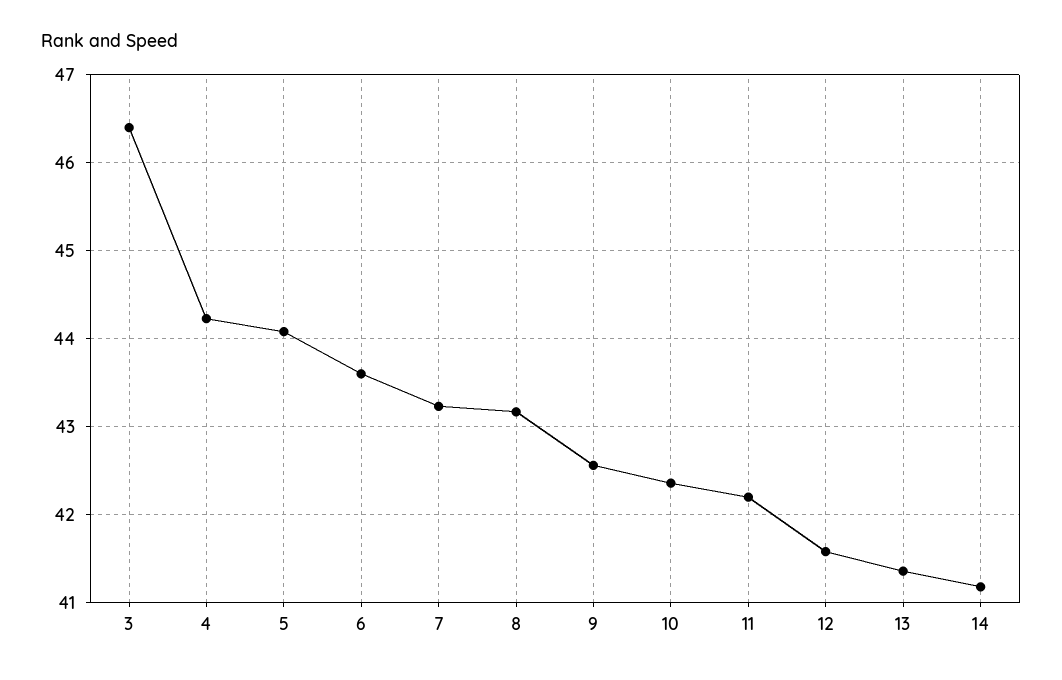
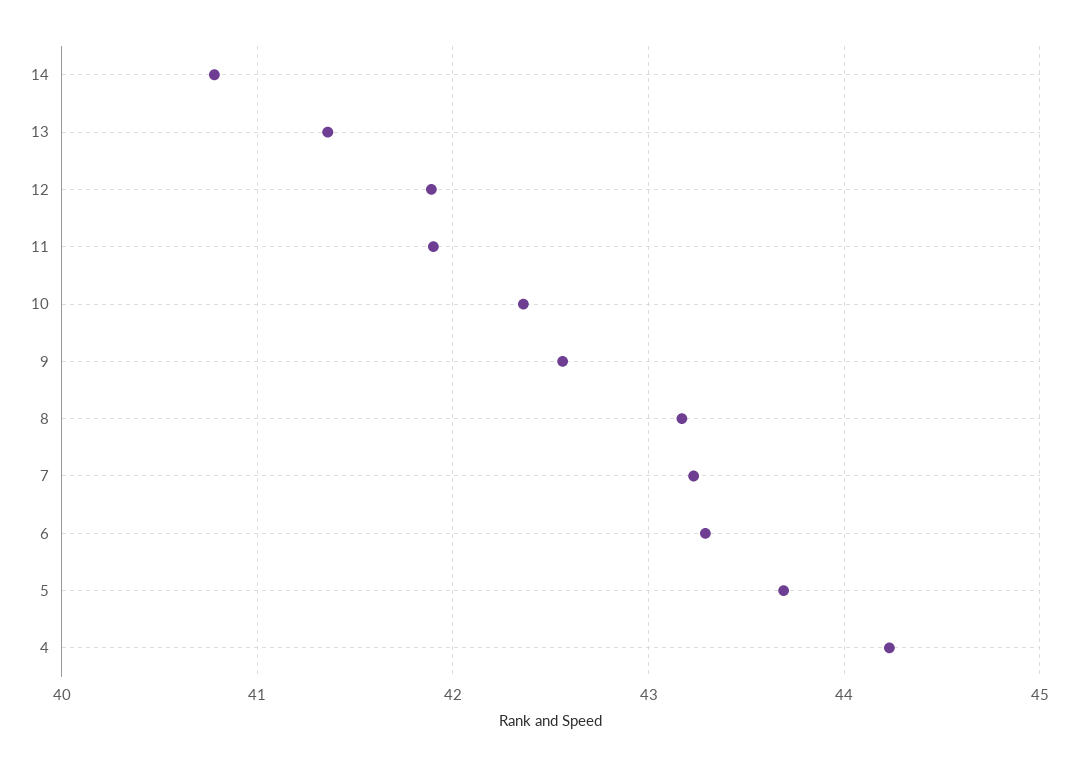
3: 46.4 -> none
5: 44.1 -> 43.7
6: 43.6 -> 43.3
11: 42.2 -> 41.9
12: 41.6 -> 41.9
14: 41.2 -> 40.8

